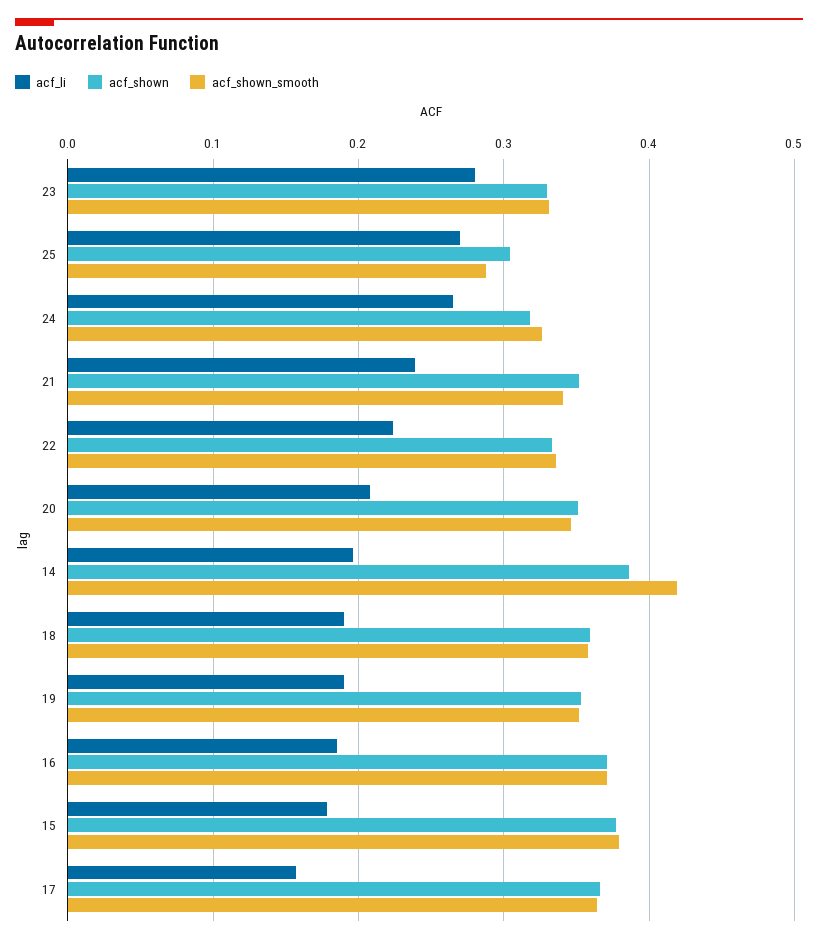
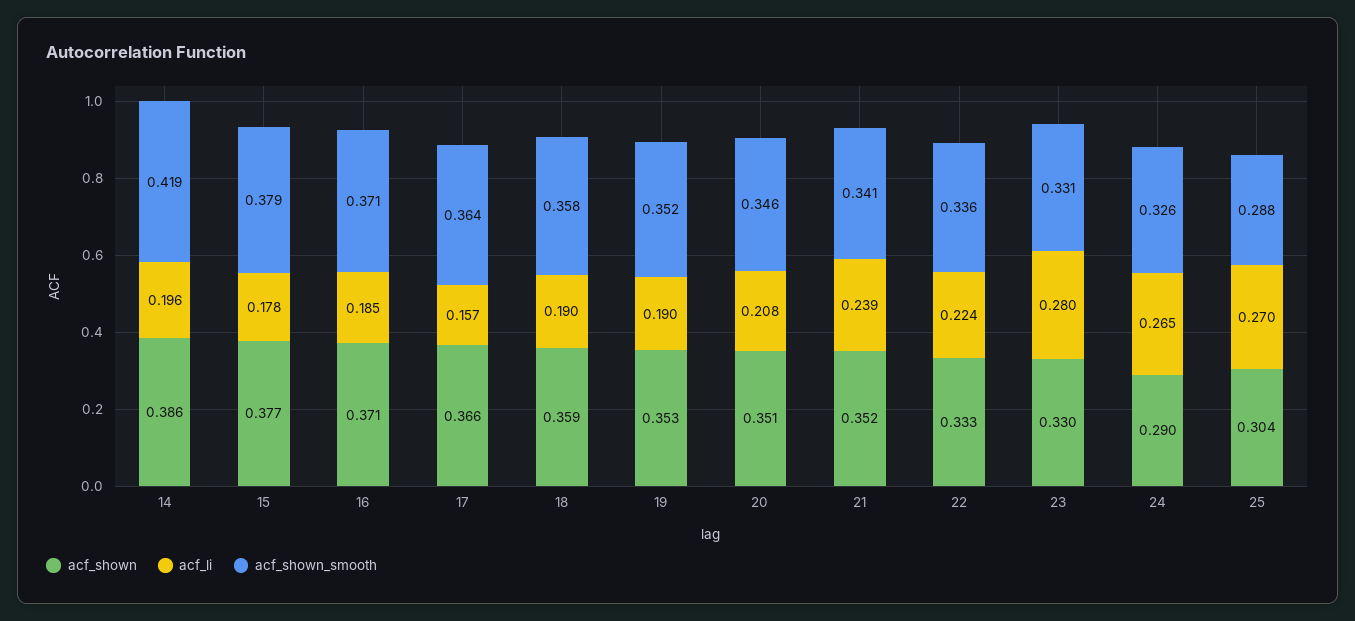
acf_shown, 24: 0.32 -> 0.29

